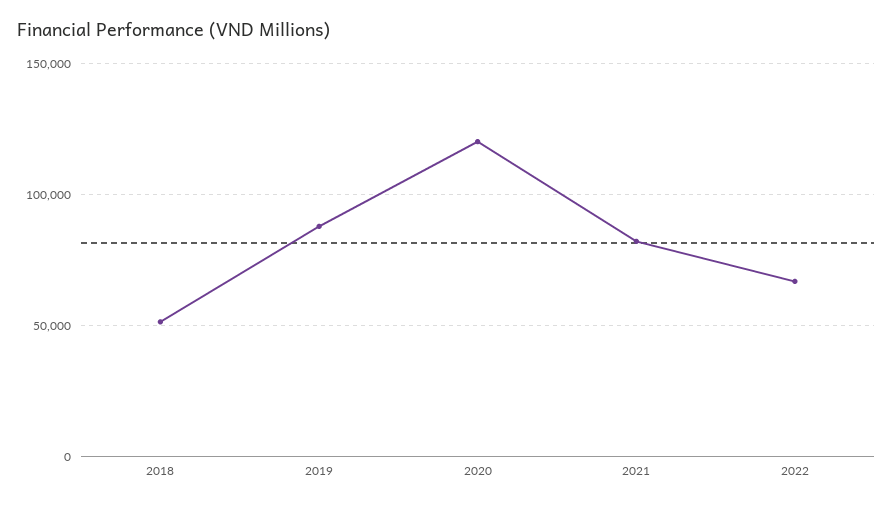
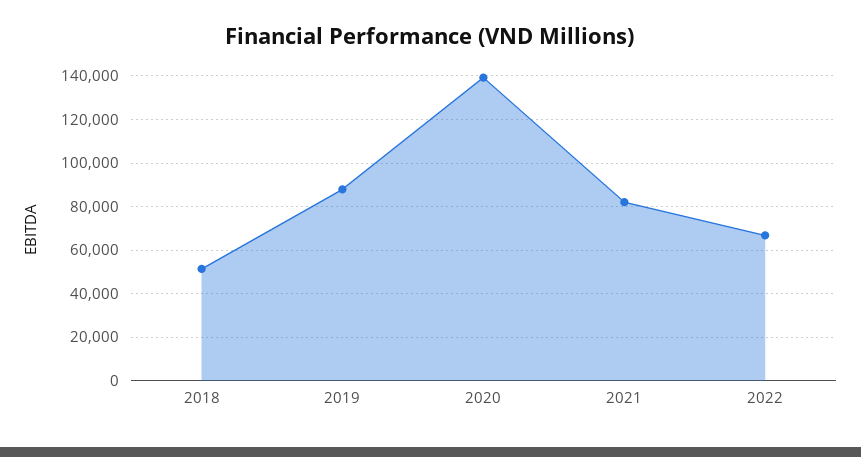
2020: 120000 -> 140000

